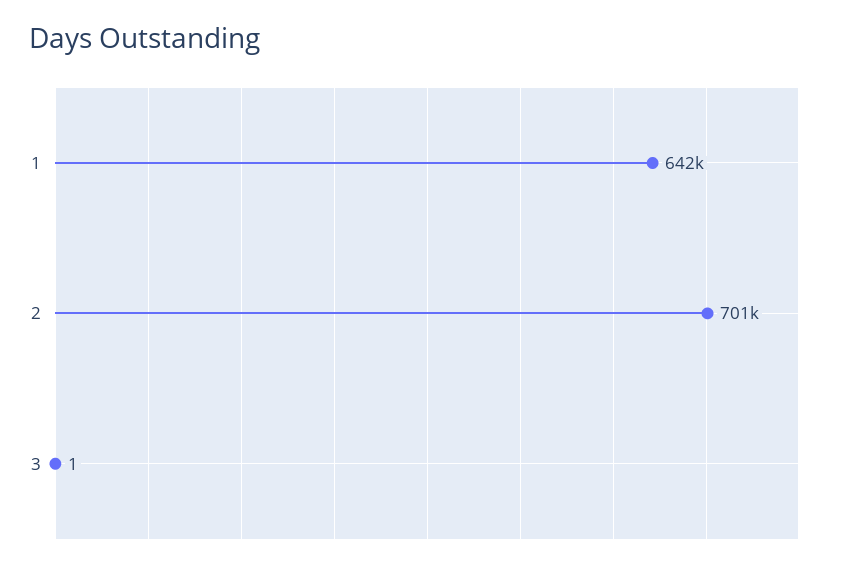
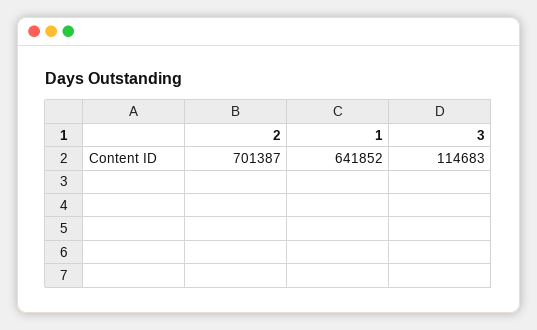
3: 1 -> 114683

